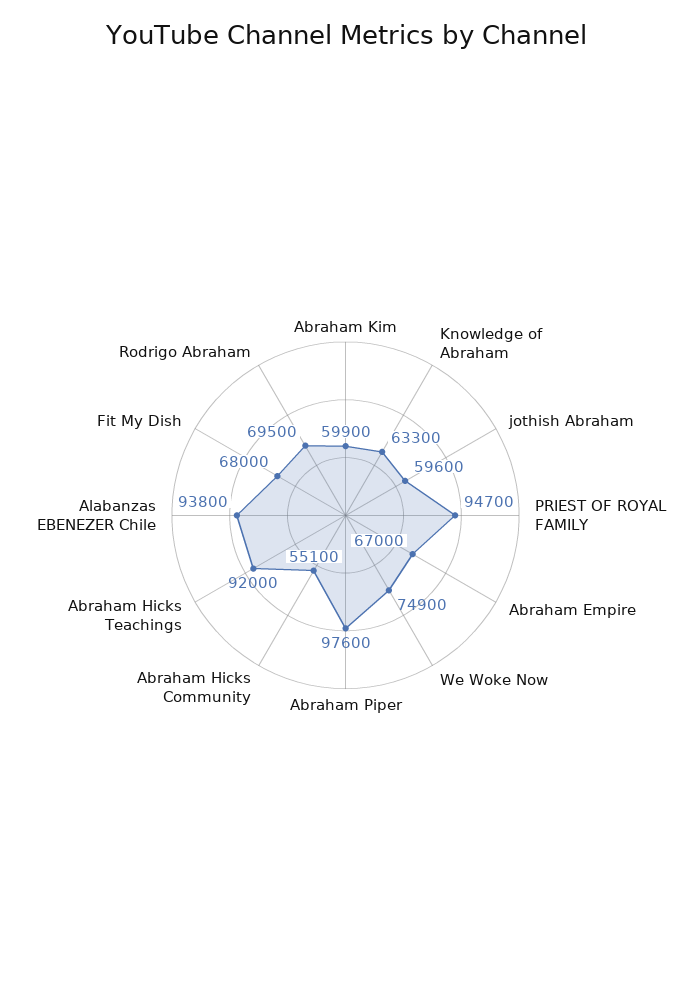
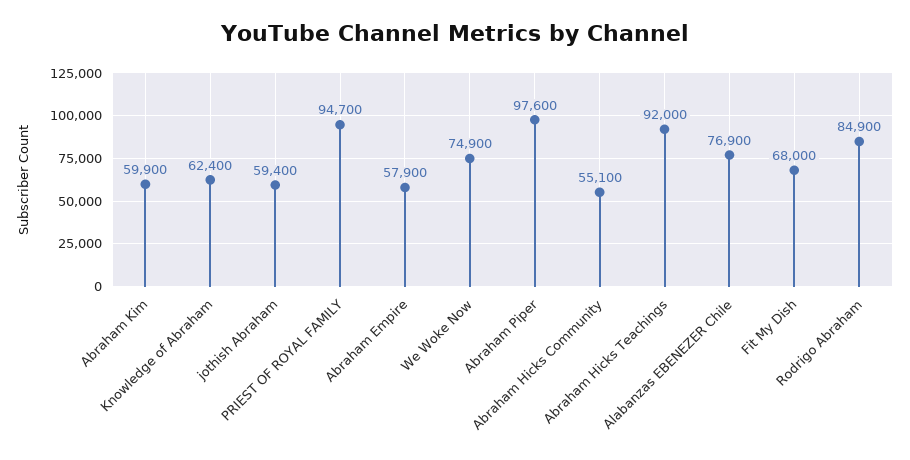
Knowledge of Abraham: 63300 -> 62400
jothish Abraham: 59600 -> 59400
Abraham Empire: 67000 -> 57900
Alabanzas EBENEZER Chile: 93800 -> 76900
Rodrigo Abraham: 69500 -> 84900

